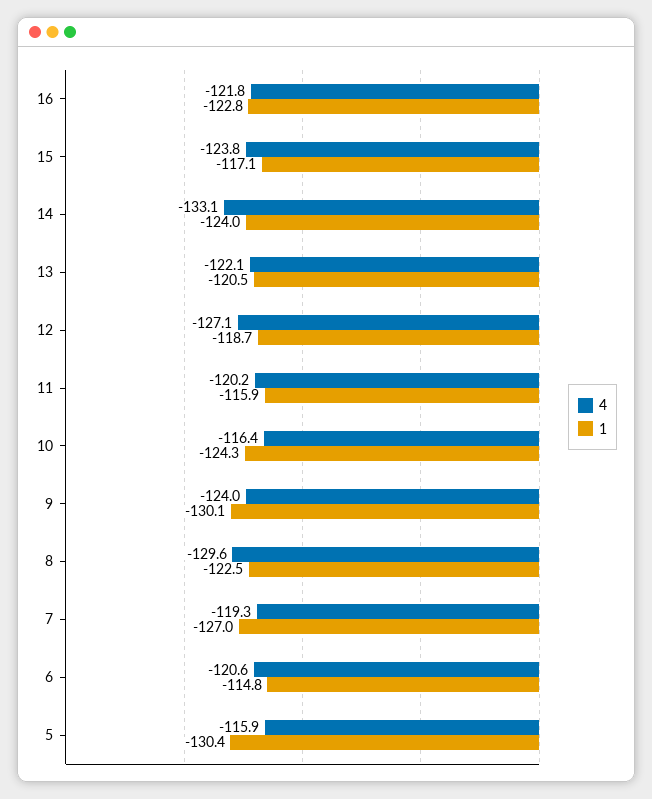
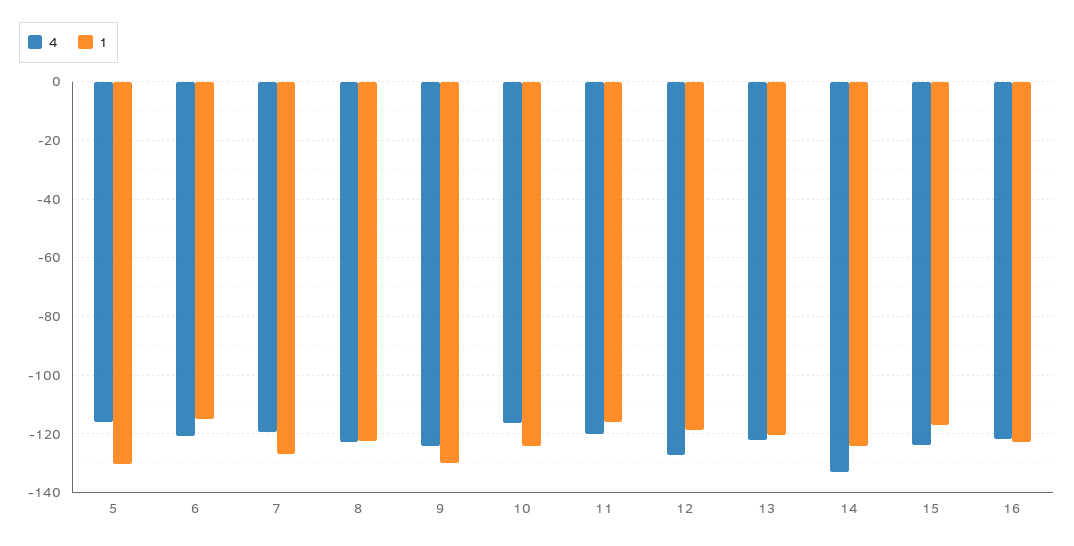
4, 8: -129.6 -> -122.5

